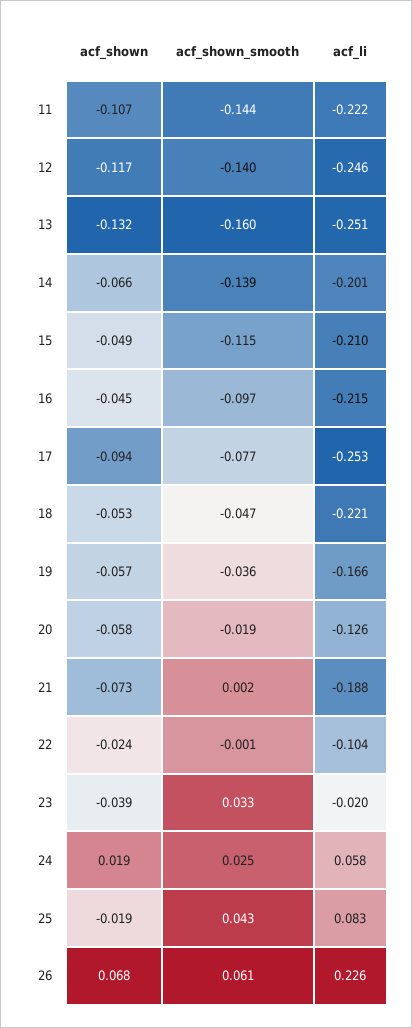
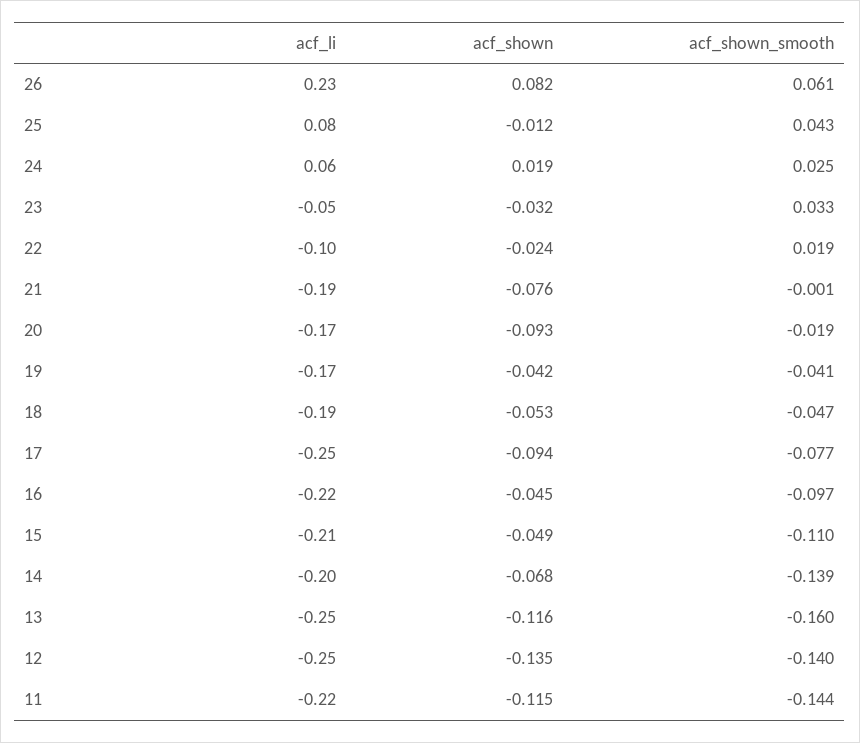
acf_shown, 11: -0.107 -> -0.115
acf_shown, 12: -0.117 -> -0.135
acf_shown, 13: -0.132 -> -0.116
acf_shown, 14: -0.066 -> -0.068
acf_shown_smooth, 15: -0.115 -> -0.11
acf_li, 18: -0.221 -> -0.19
acf_shown, 19: -0.057 -> -0.042
acf_shown_smooth, 19: -0.036 -> -0.041
acf_shown, 20: -0.058 -> -0.093
acf_li, 20: -0.126 -> -0.17
acf_shown, 21: -0.073 -> -0.076
acf_shown_smooth, 21: 0.002 -> -0.001
acf_shown_smooth, 22: -0.001 -> 0.019
acf_shown, 23: -0.039 -> -0.032
acf_li, 23: -0.02 -> -0.05
acf_shown, 25: -0.019 -> -0.012
acf_shown, 26: 0.068 -> 0.082

